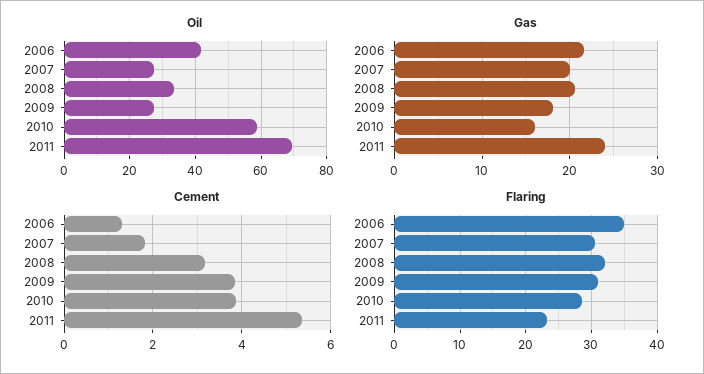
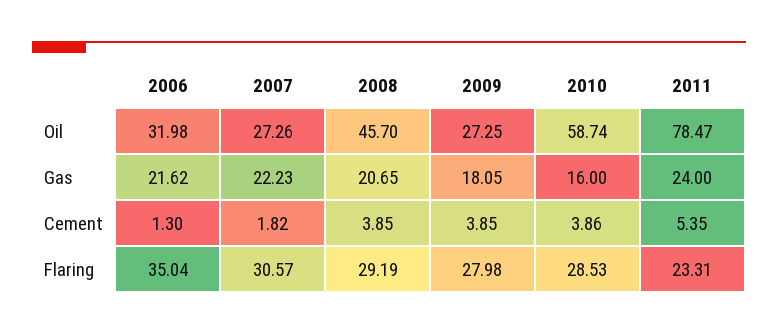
Oil, 2006: 42 -> 31.98
Oil, 2008: 34 -> 45.7
Oil, 2011: 70 -> 78.47
Gas, 2007: 20 -> 22.23
Cement, 2008: 3.2 -> 3.85
Flaring, 2008: 32 -> 29.19
Flaring, 2009: 31 -> 27.98

